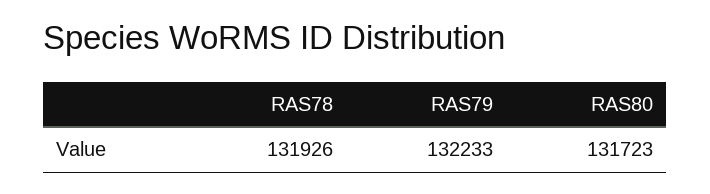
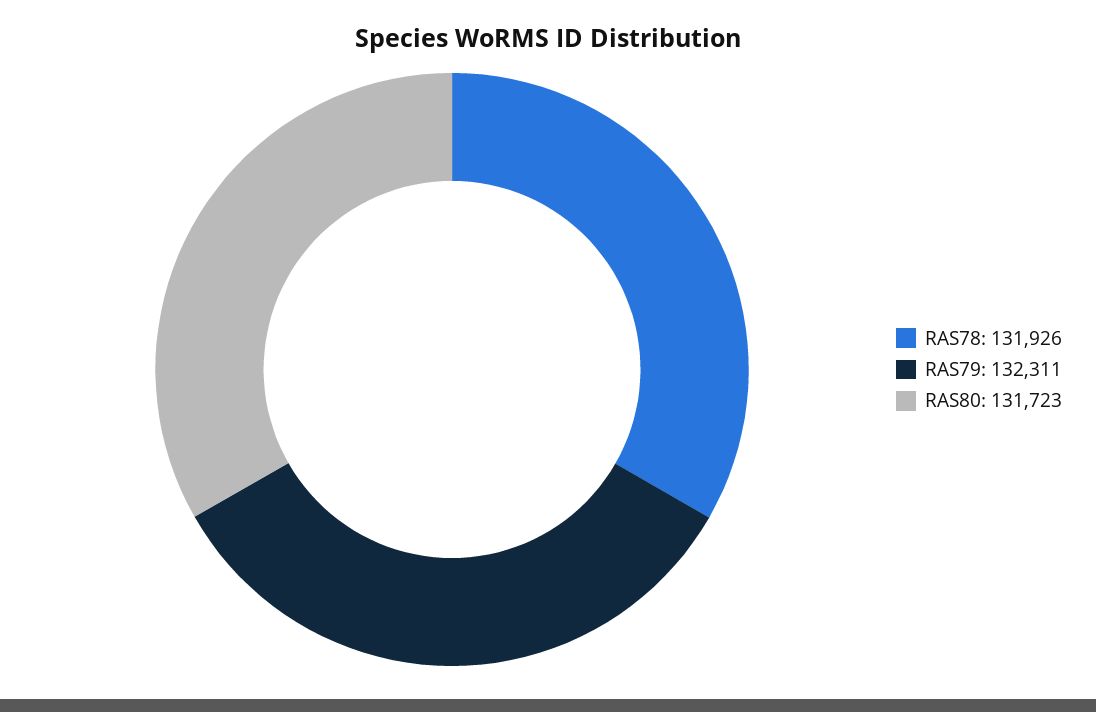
RAS79: 132233 -> 132311

